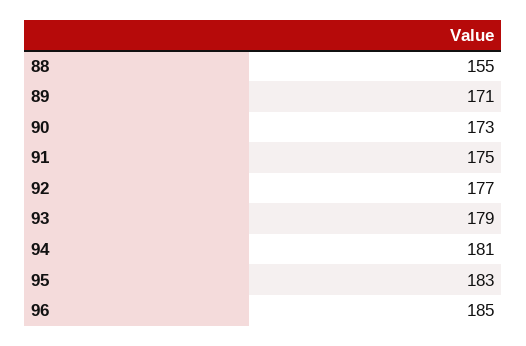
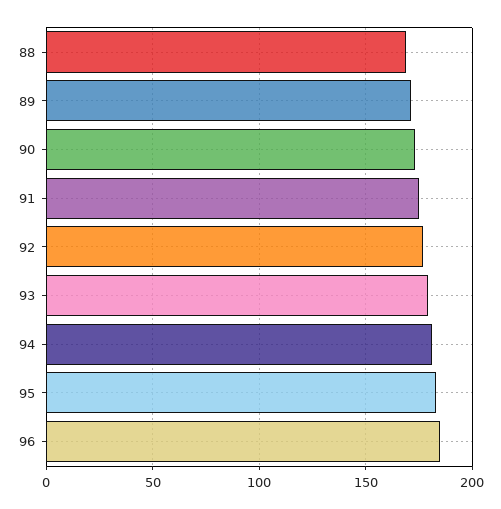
88: 155 -> 170

